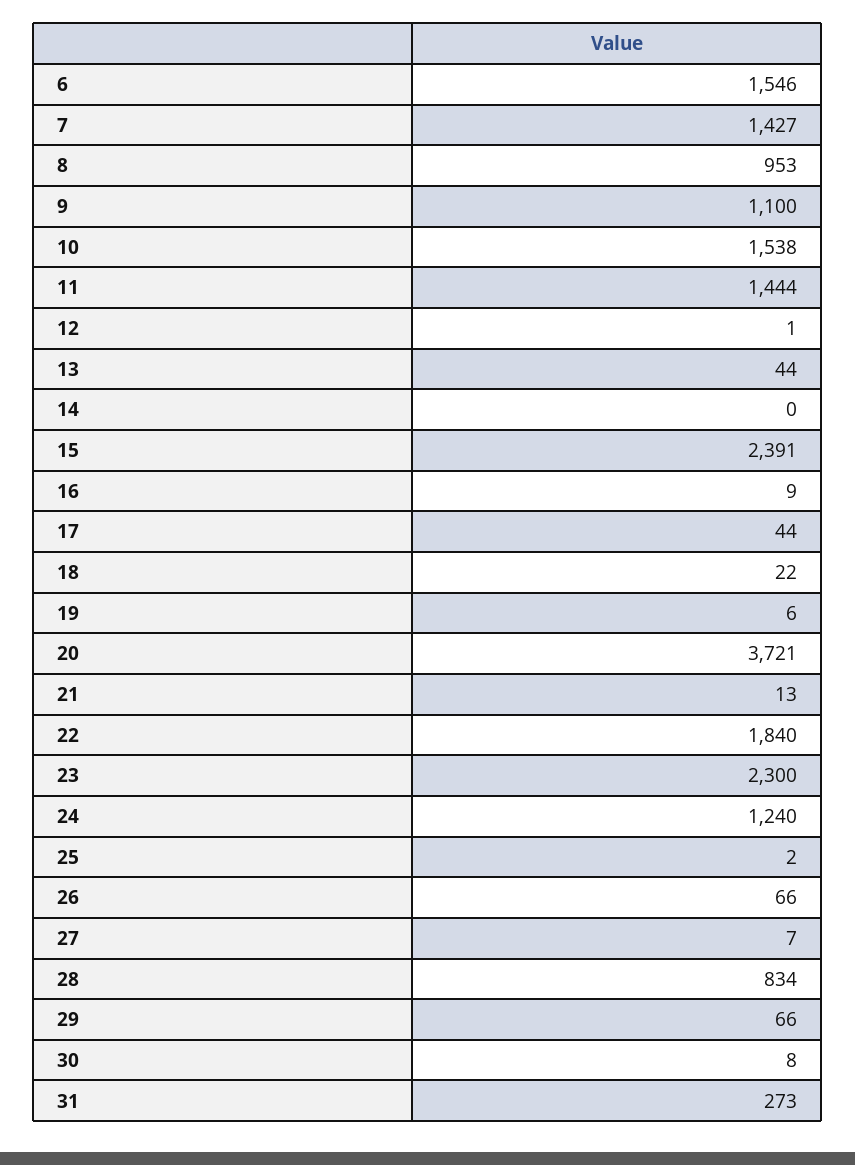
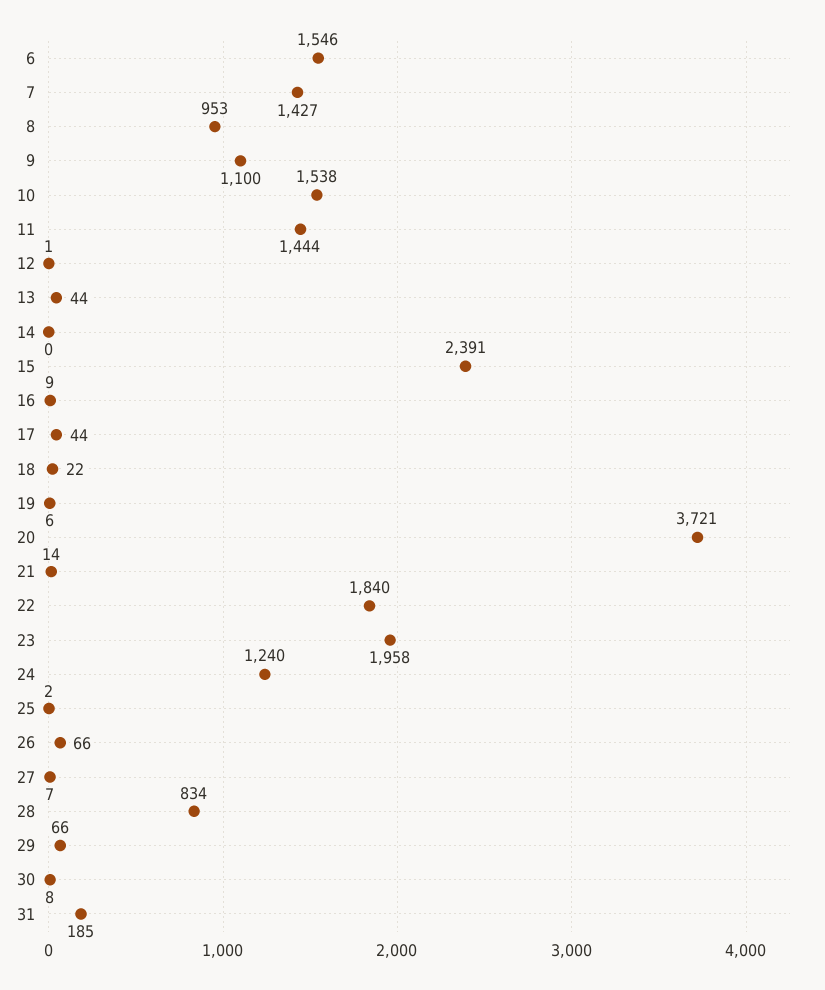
21: 13 -> 14
23: 2300 -> 1958
31: 273 -> 185

